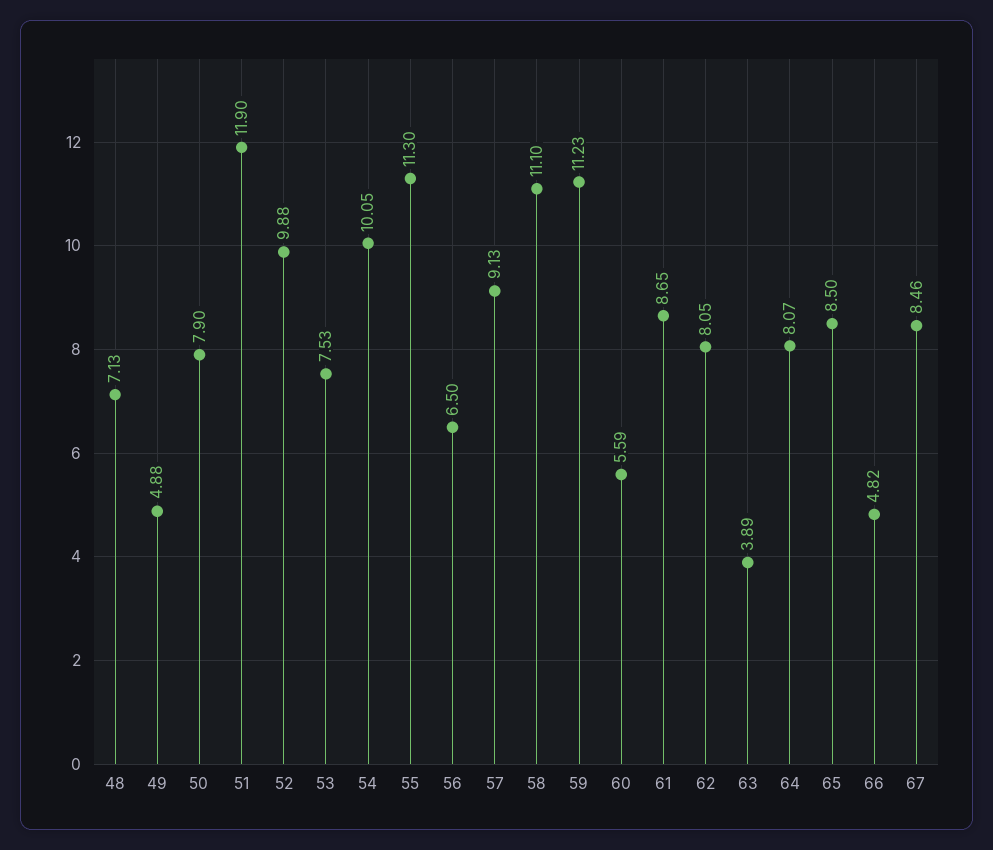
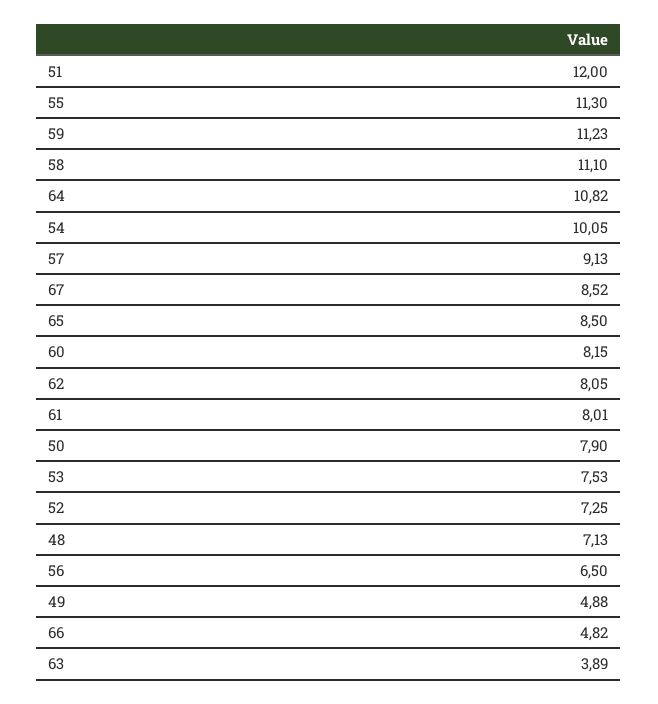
51: 11.9 -> 12
52: 9.88 -> 7.25
60: 5.59 -> 8.15
61: 8.65 -> 8.01
64: 8.07 -> 10.82
67: 8.46 -> 8.52

